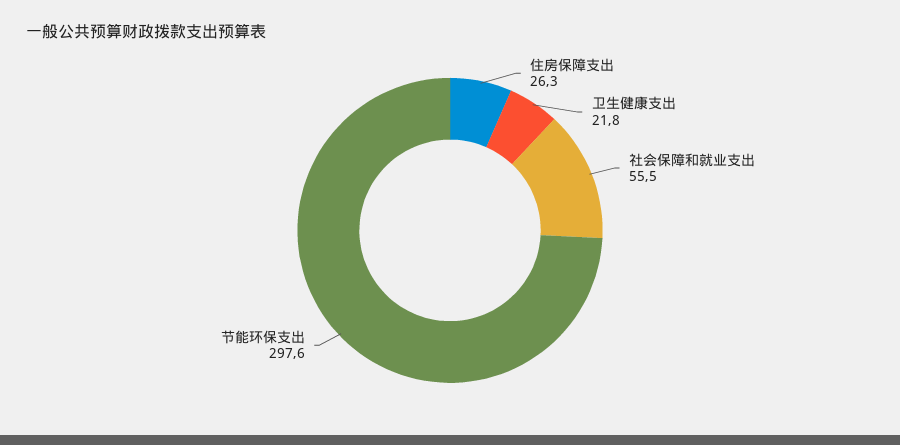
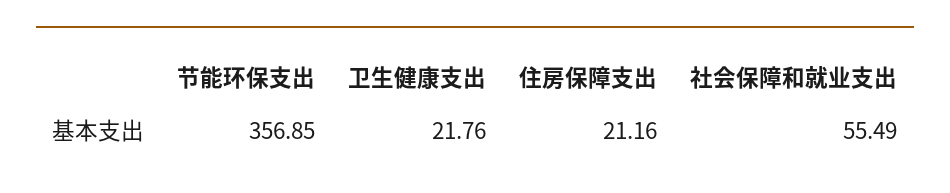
住房保障支出: 26.3 -> 21.16
节能环保支出: 297.6 -> 356.85

